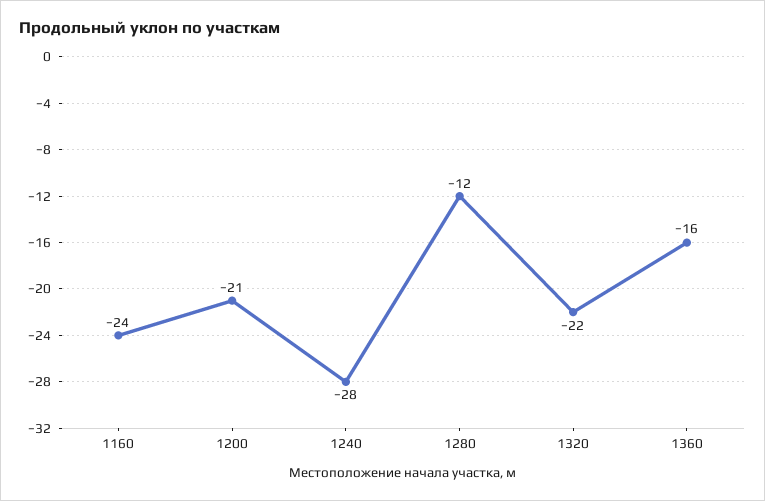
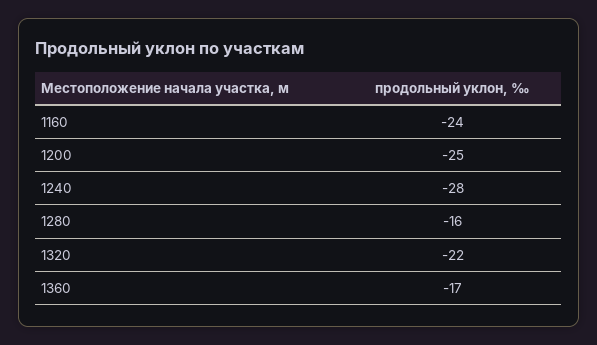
1200: -21 -> -25
1280: -12 -> -16
1360: -16 -> -17

